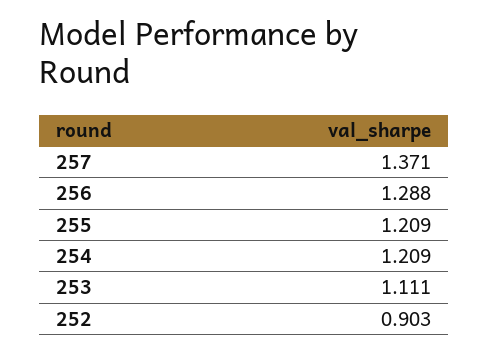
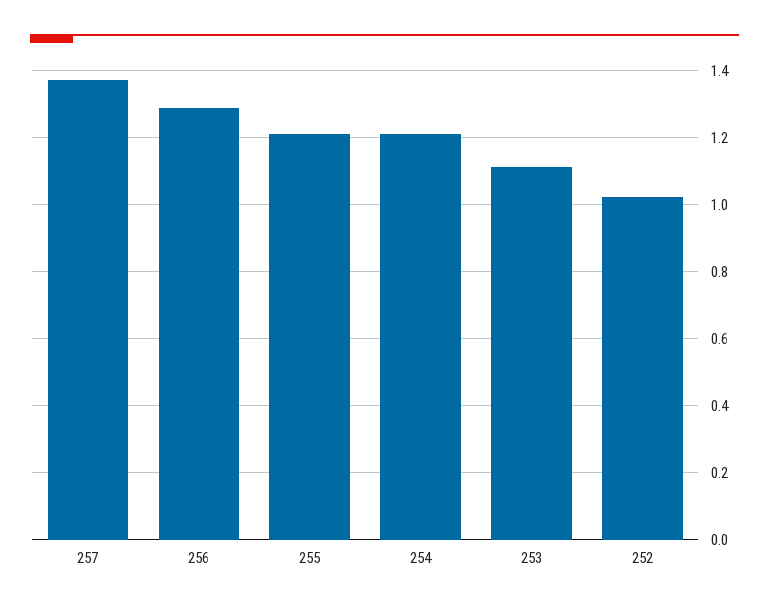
252: 0.903 -> 1.02

